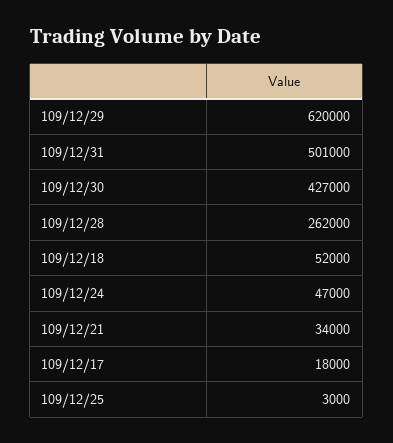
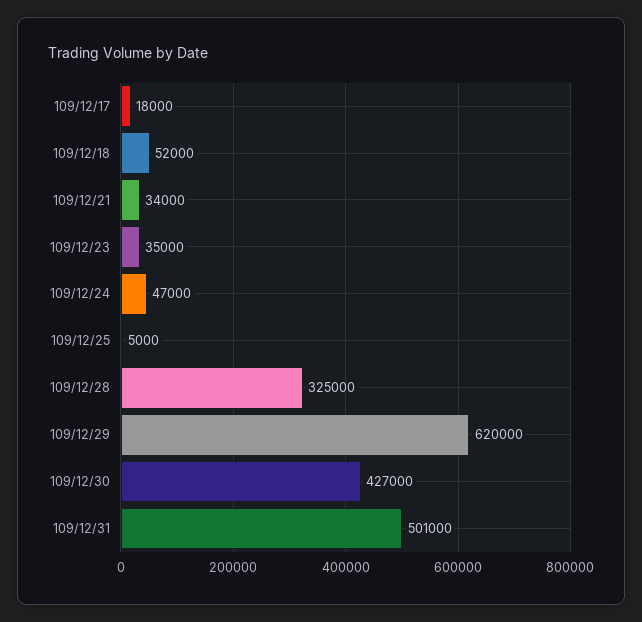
109/12/28: 262000 -> 325000
109/12/25: 3000 -> 5000
109/12/23: none -> 35000

